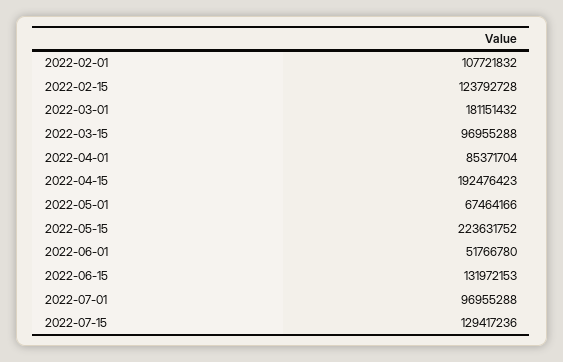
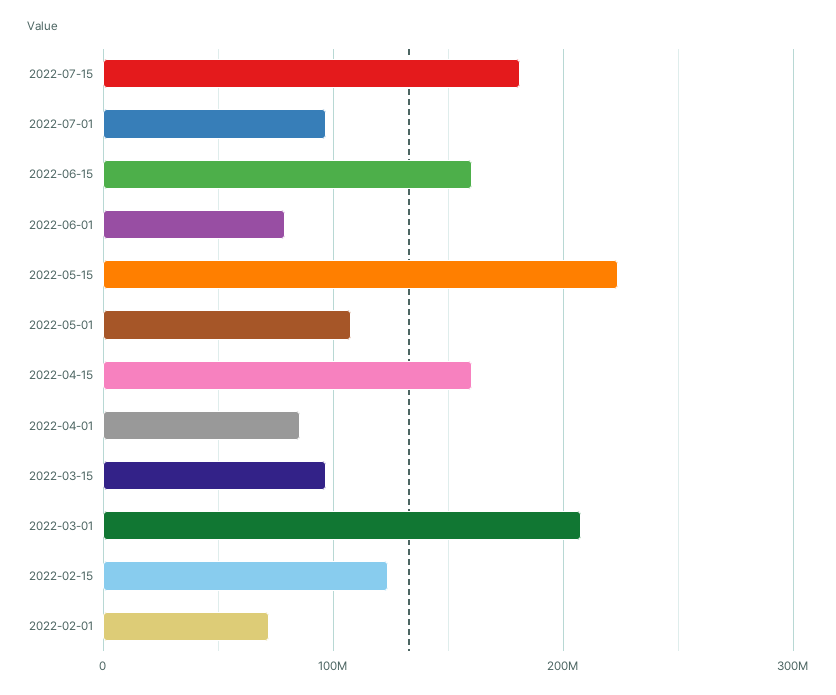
2022-02-01: 107721832 -> 70000000
2022-03-01: 181151432 -> 210000000
2022-04-15: 192476423 -> 160000000
2022-05-01: 67464166 -> 110000000
2022-06-01: 51766780 -> 80000000
2022-06-15: 131972153 -> 160000000
2022-07-15: 129417236 -> 180000000

